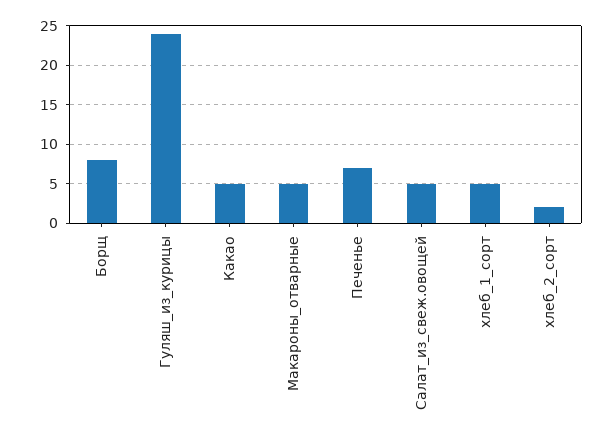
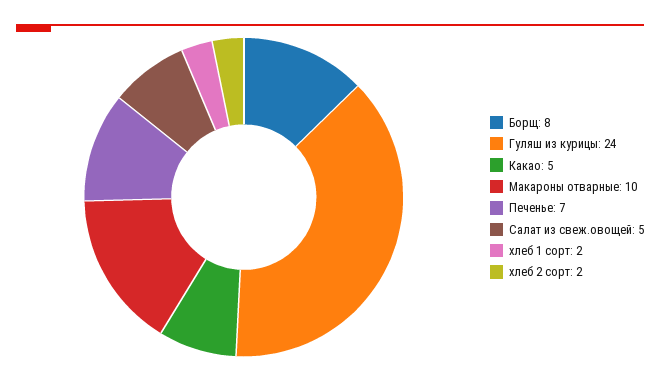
Макароны_отварные: 5 -> 10
хлеб_1_сорт: 5 -> 2

